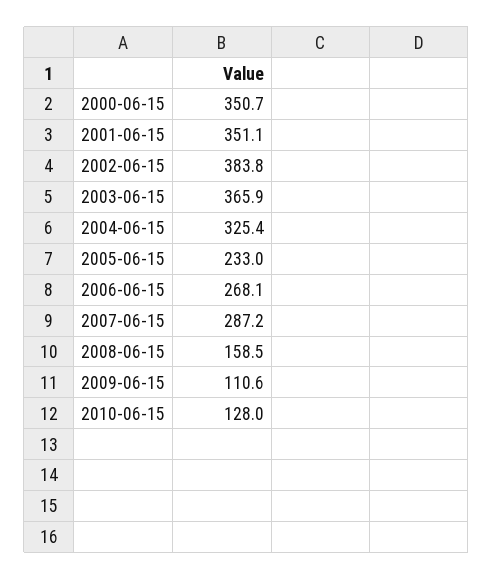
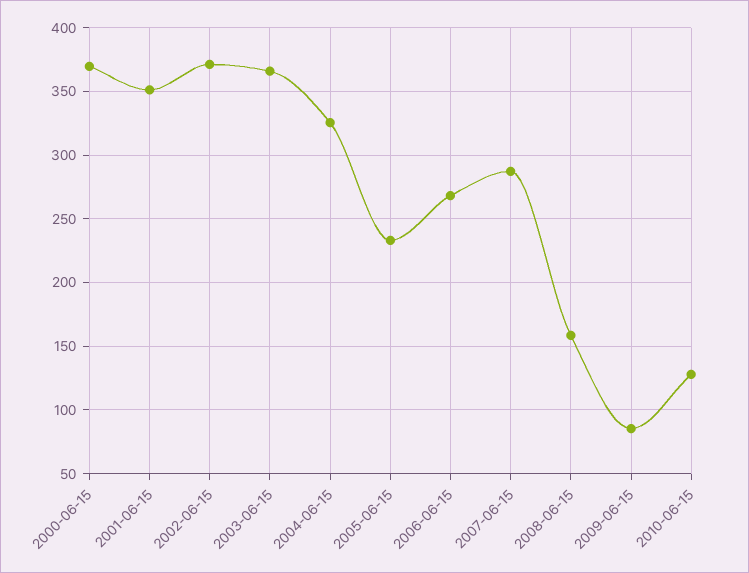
2000-06-15: 350.7 -> 370
2002-06-15: 383.8 -> 370
2009-06-15: 110.6 -> 85

